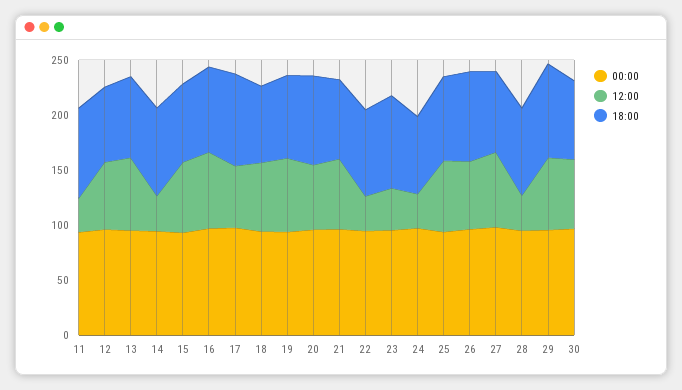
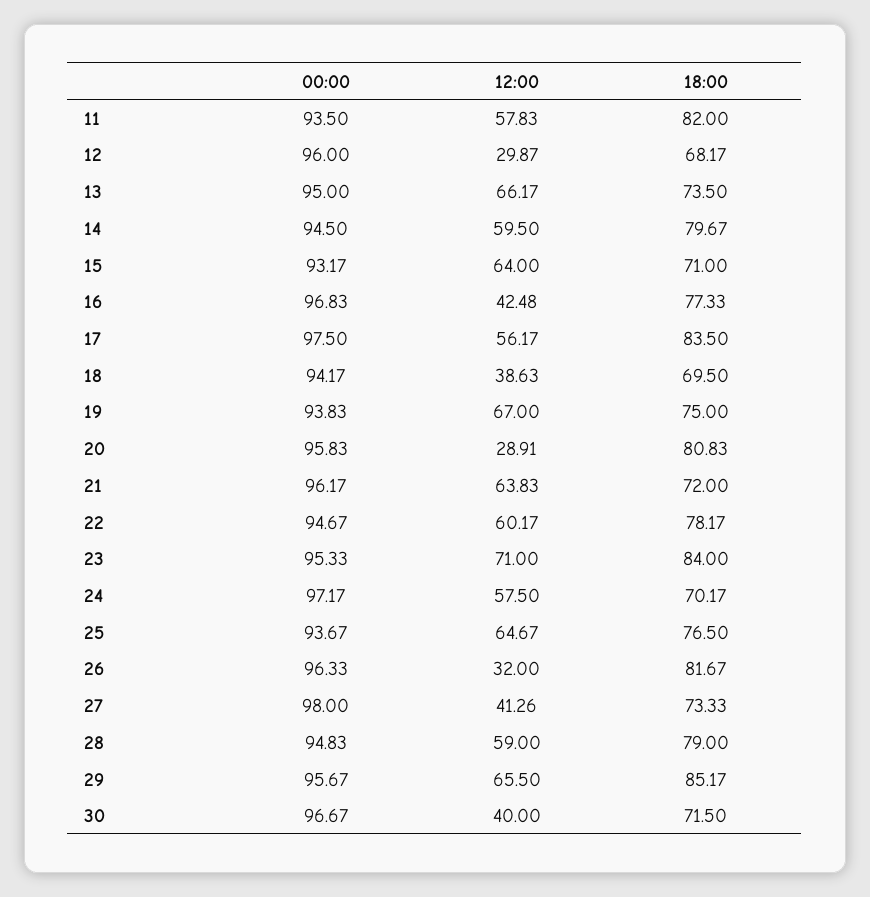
12:00, 11: 30 -> 57.83
12:00, 12: 60 -> 29.87
12:00, 14: 30 -> 59.5
12:00, 16: 70 -> 42.48
12:00, 18: 60 -> 38.63
12:00, 20: 60 -> 28.91
12:00, 22: 30 -> 60.17
12:00, 23: 40 -> 71
12:00, 24: 30 -> 57.5
12:00, 26: 60 -> 32
12:00, 27: 70 -> 41.26
12:00, 28: 30 -> 59
12:00, 30: 60 -> 40

